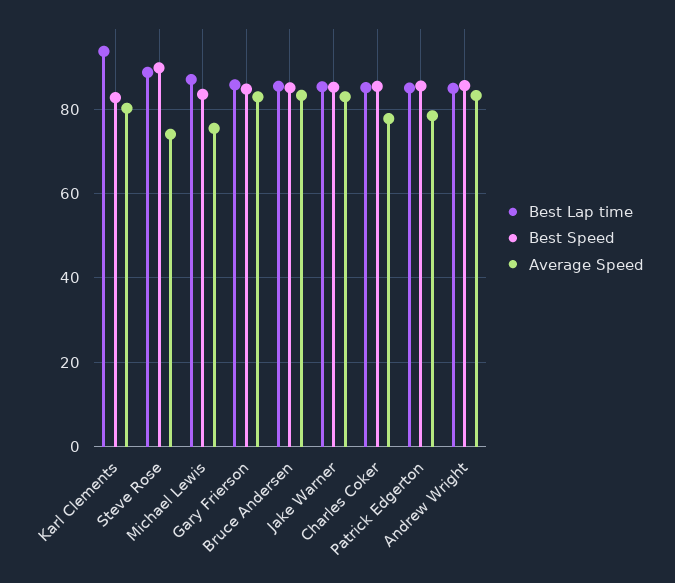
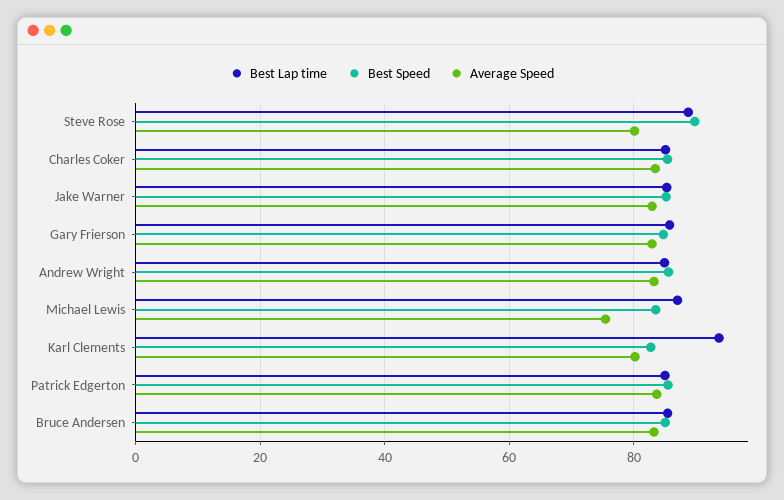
Average Speed, Steve Rose: 74 -> 80
Average Speed, Charles Coker: 78 -> 84
Average Speed, Patrick Edgerton: 78 -> 84

